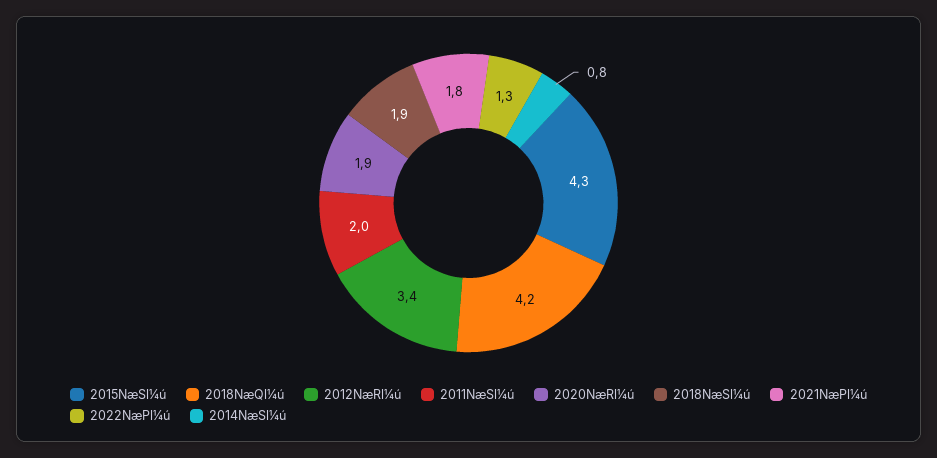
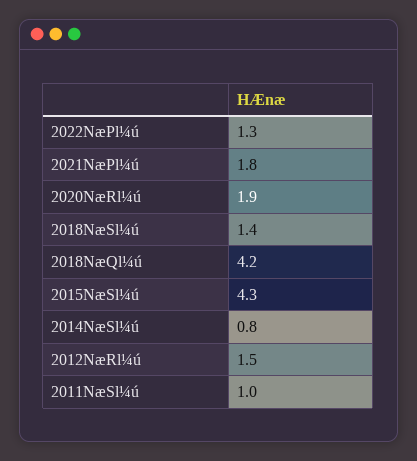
2012NæRl¼ú: 3.4 -> 1.5
2011NæSl¼ú: 2 -> 1
2018NæSl¼ú: 1.9 -> 1.4

